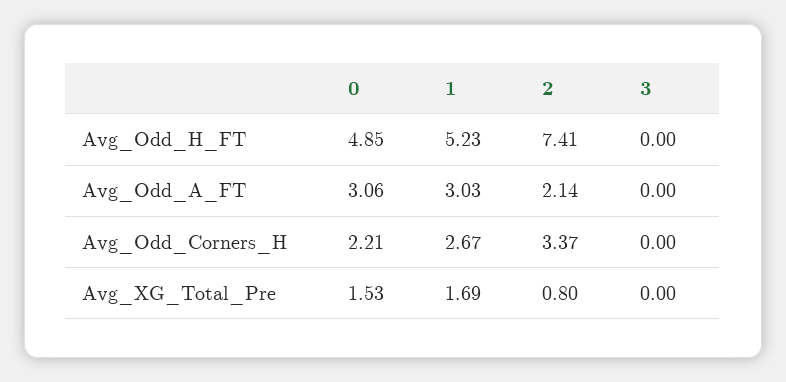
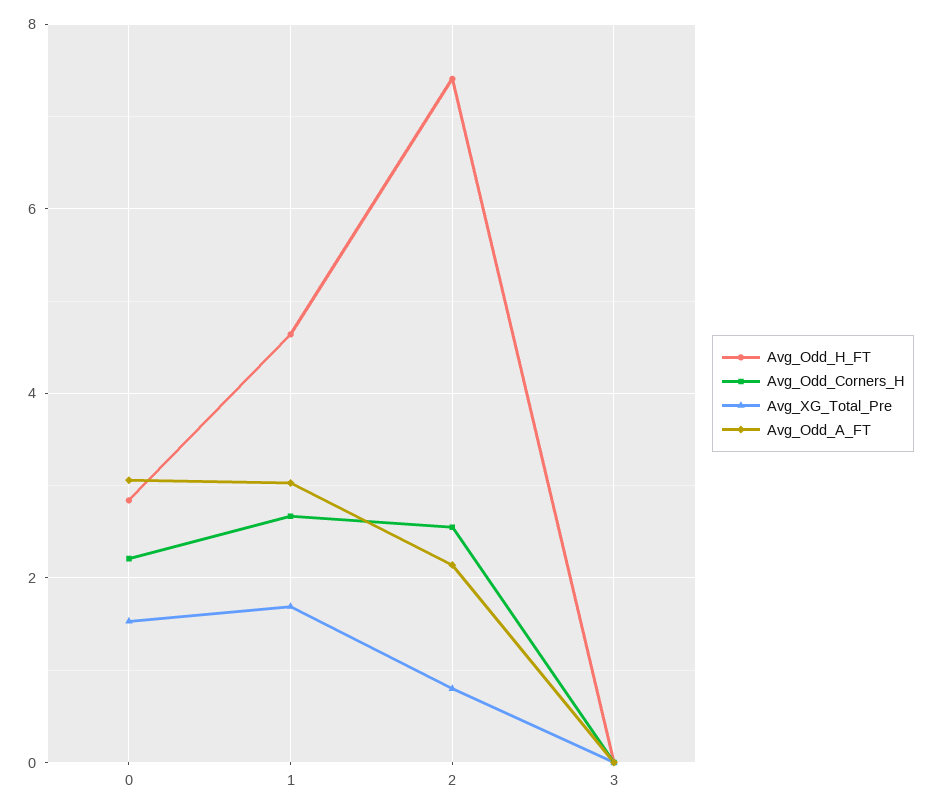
Avg_Odd_H_FT, 0: 4.85 -> 2.8
Avg_Odd_H_FT, 1: 5.23 -> 4.6
Avg_Odd_Corners_H, 2: 3.37 -> 2.6

